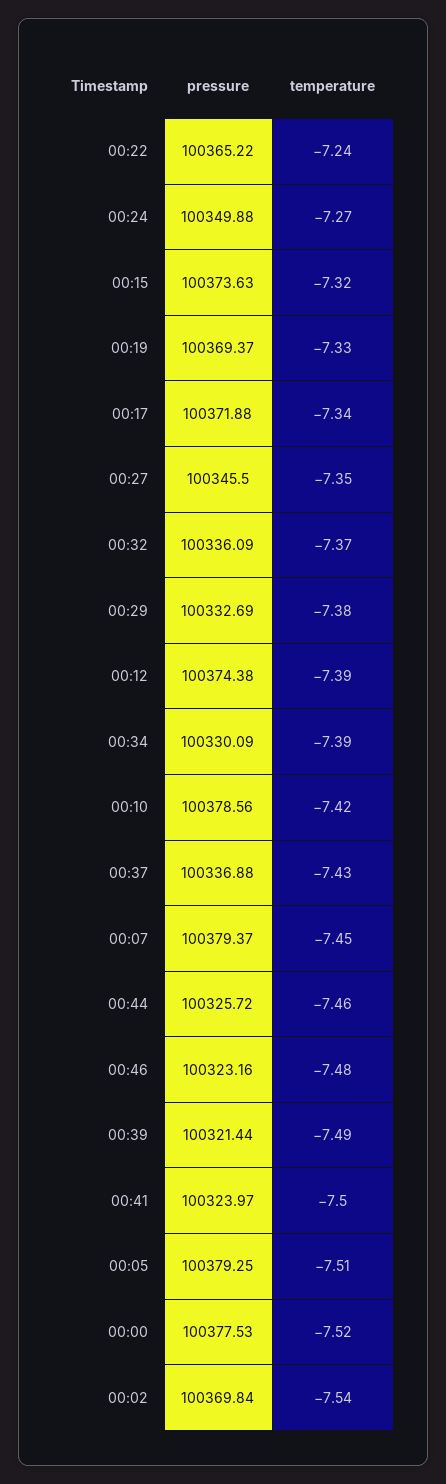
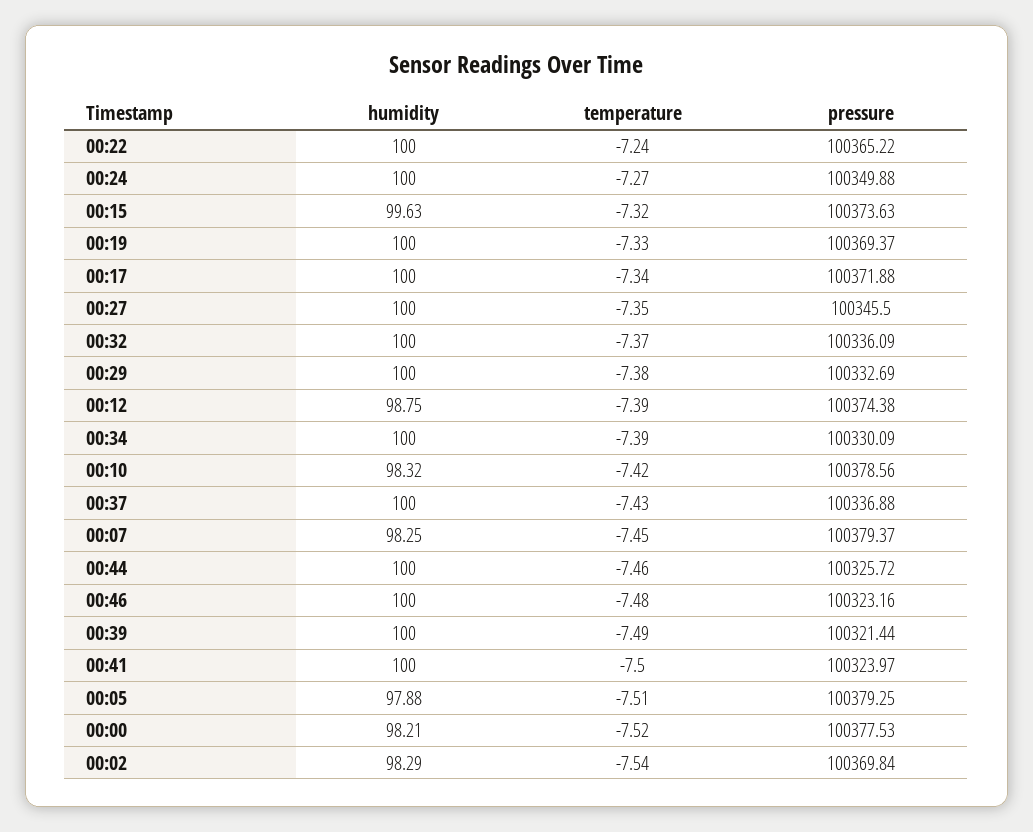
humidity, 00:22: none -> 100
humidity, 00:24: none -> 100
humidity, 00:15: none -> 99.63
humidity, 00:19: none -> 100
humidity, 00:17: none -> 100
humidity, 00:27: none -> 100
humidity, 00:32: none -> 100
humidity, 00:29: none -> 100
humidity, 00:12: none -> 98.75
humidity, 00:34: none -> 100
humidity, 00:10: none -> 98.32
humidity, 00:37: none -> 100
humidity, 00:07: none -> 98.25
humidity, 00:44: none -> 100
humidity, 00:46: none -> 100
humidity, 00:39: none -> 100
humidity, 00:41: none -> 100
humidity, 00:05: none -> 97.88
humidity, 00:00: none -> 98.21
humidity, 00:02: none -> 98.29

